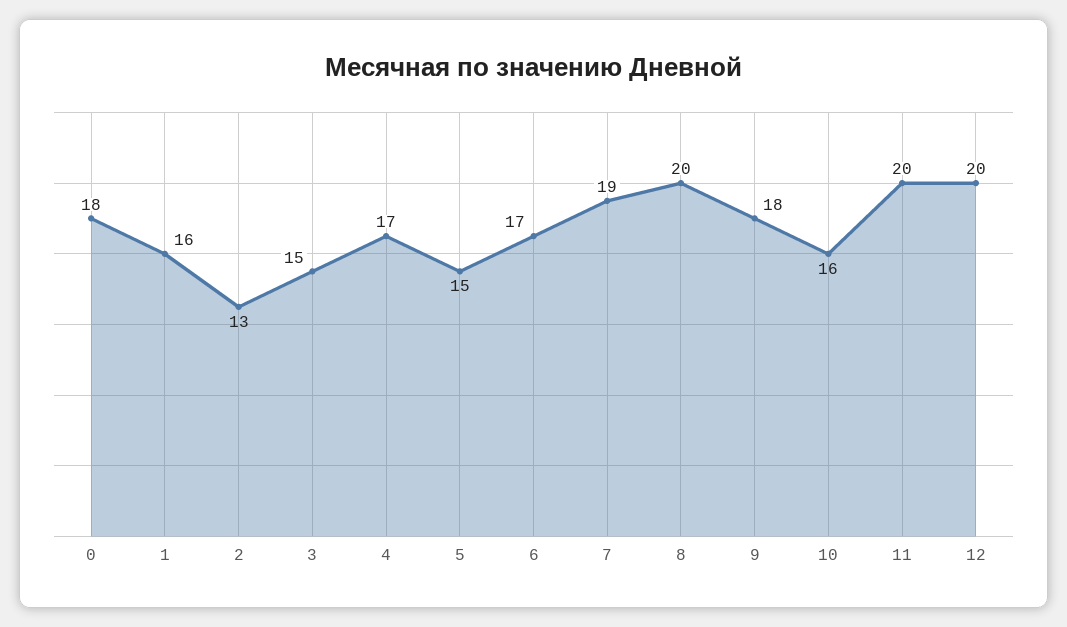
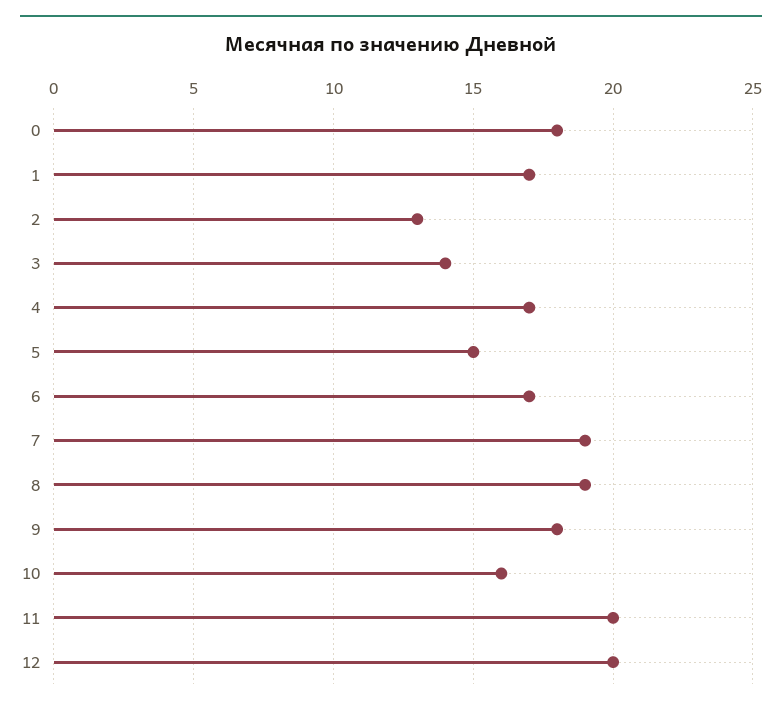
1: 16 -> 17
3: 15 -> 14
8: 20 -> 19

